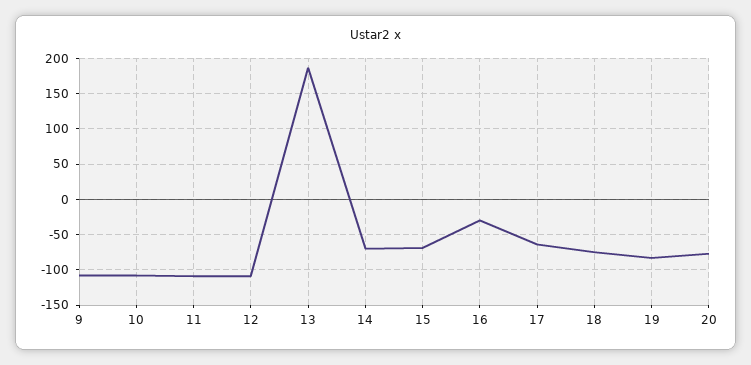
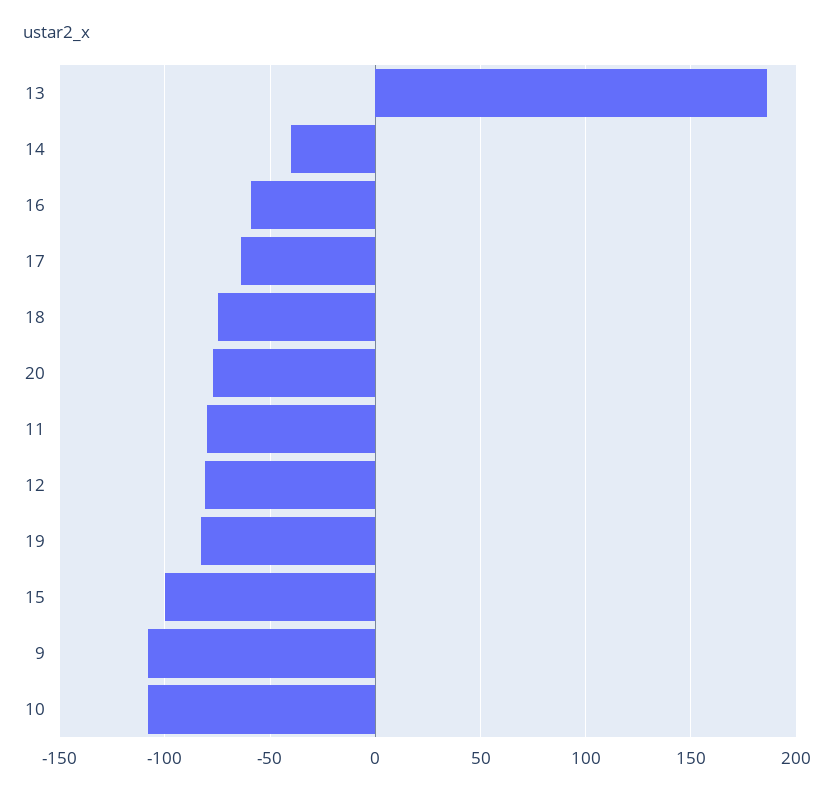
11: -110 -> -80
12: -110 -> -80
14: -70 -> -40
15: -70 -> -100
16: -30 -> -60

